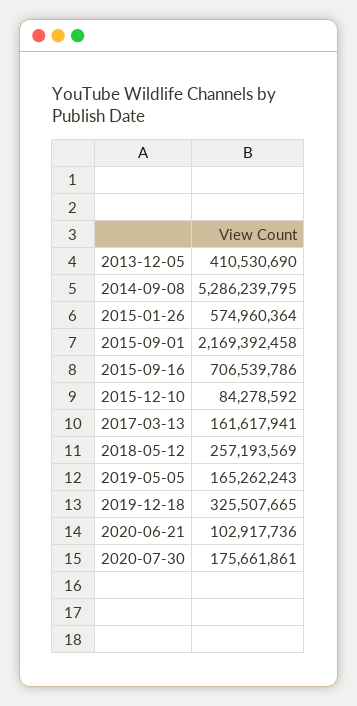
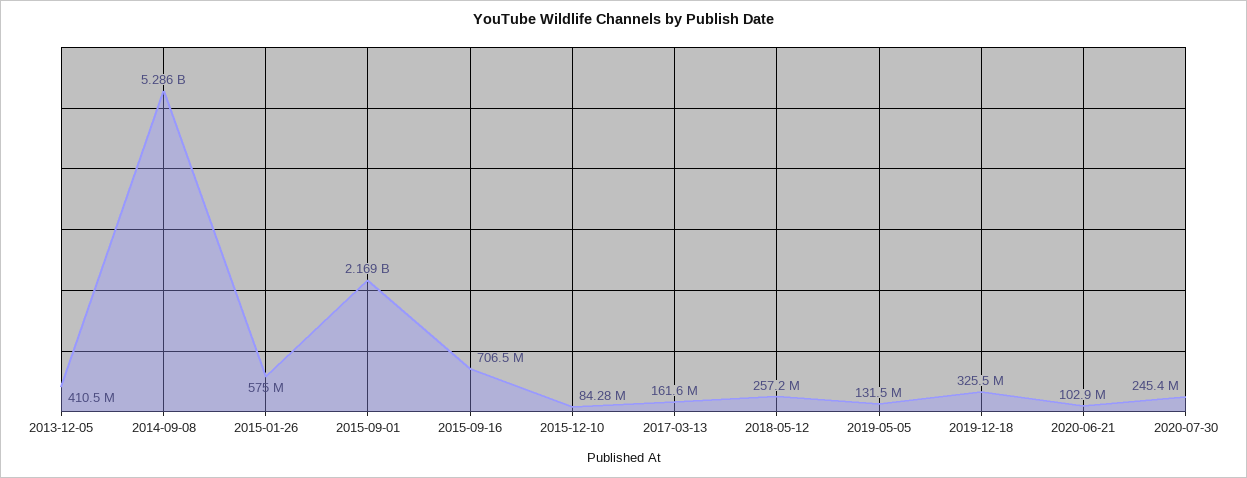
2019-05-05: 165262243 -> 131500000
2020-07-30: 175661861 -> 245400000

